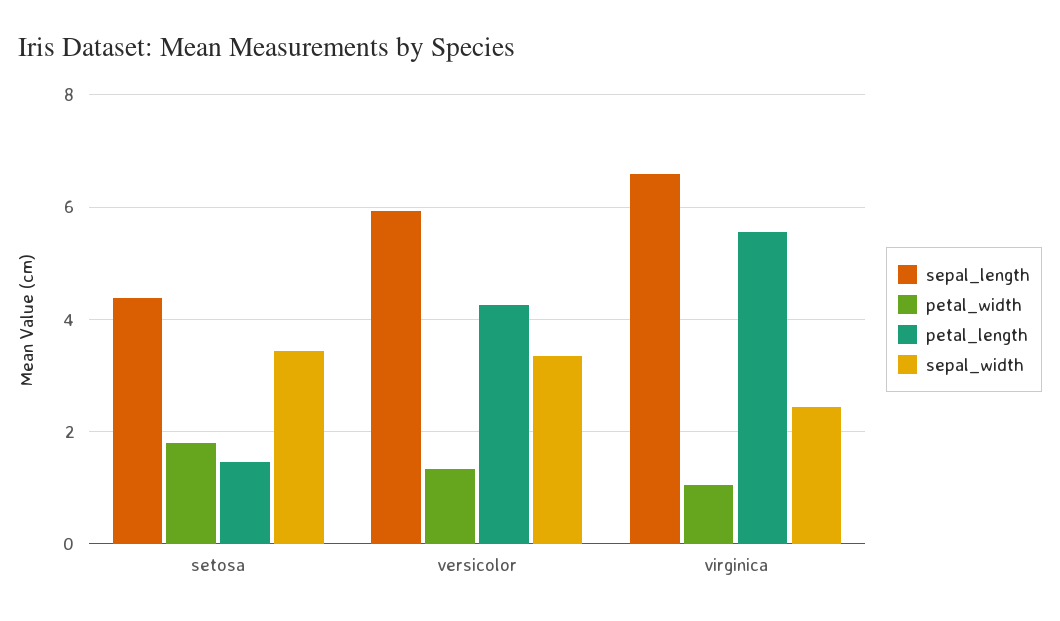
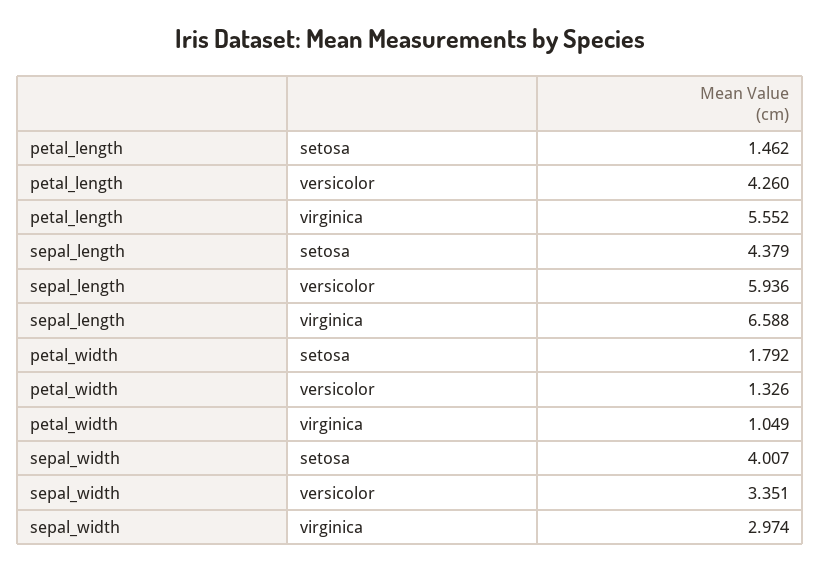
sepal_width, setosa: 3.4 -> 4.007
sepal_width, virginica: 2.4 -> 2.974

